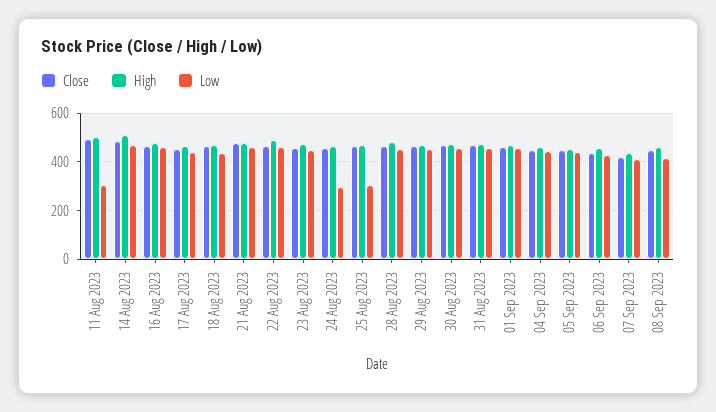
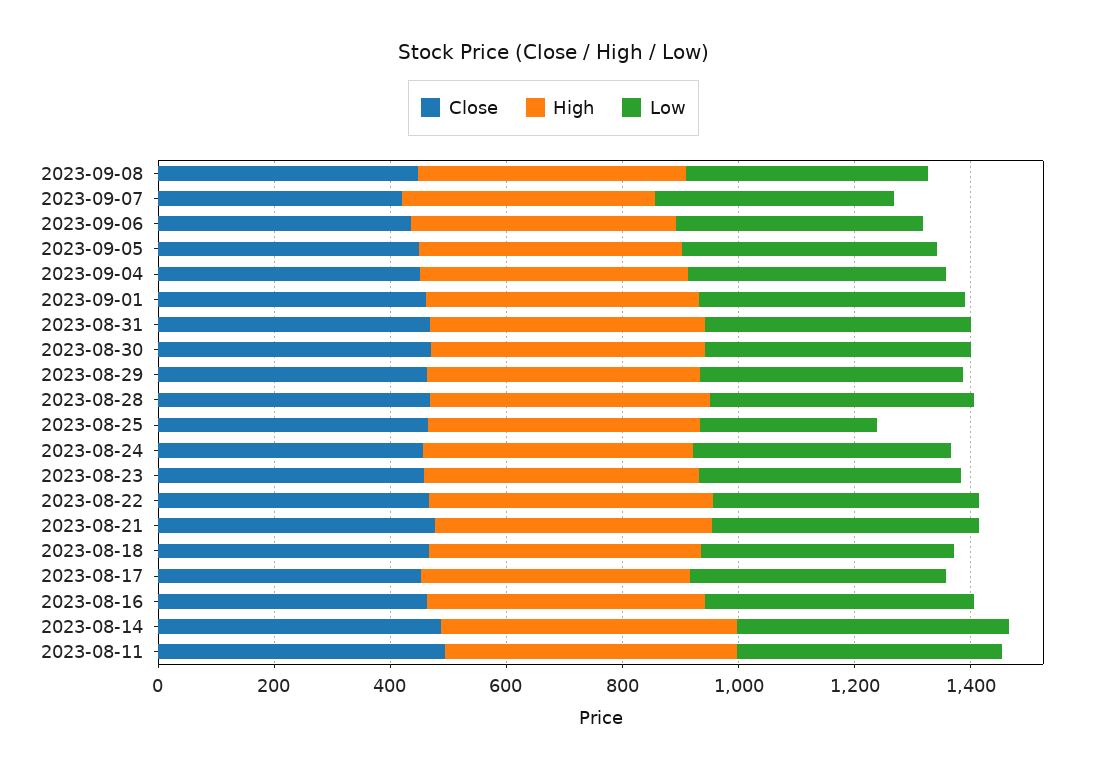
Low, 11 Aug 2023: 300 -> 450
Low, 24 Aug 2023: 300 -> 450

